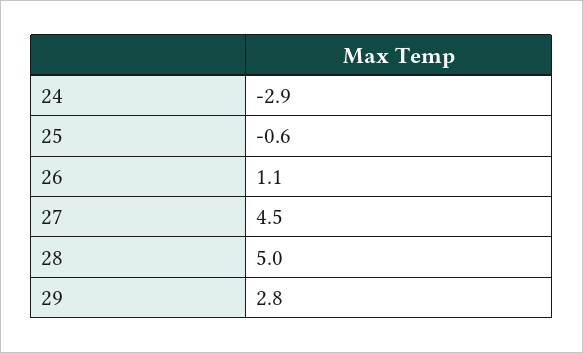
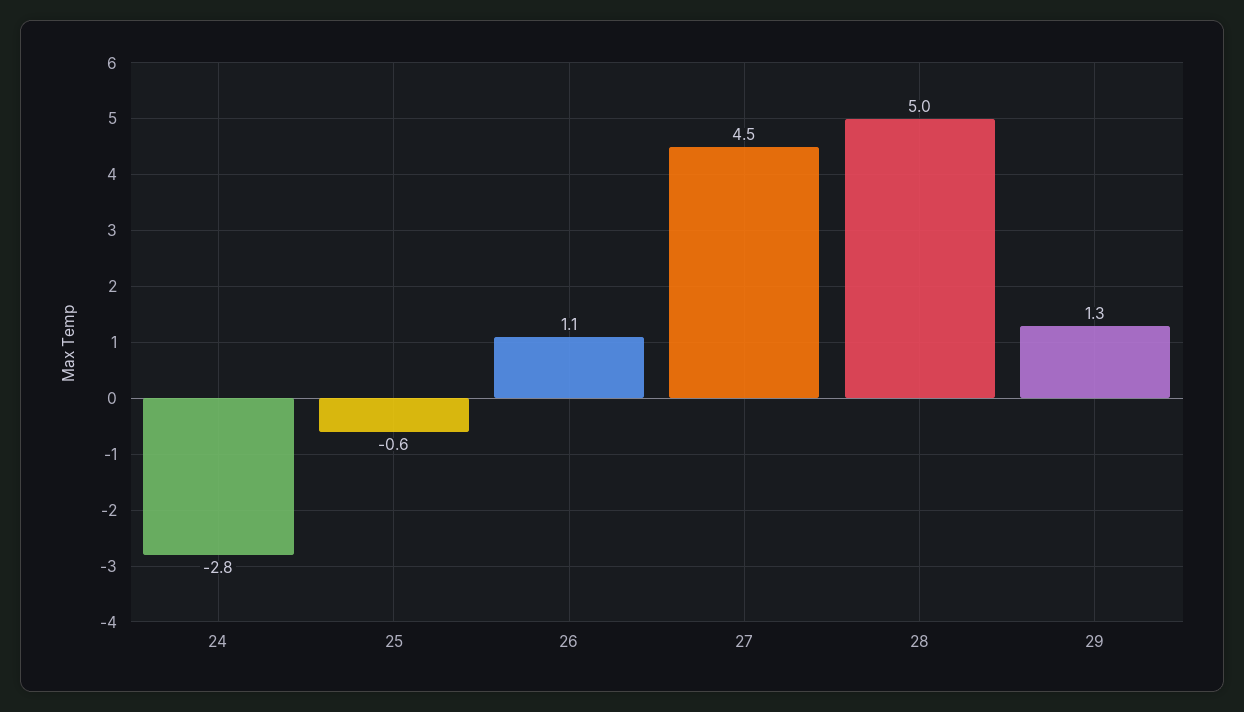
24: -2.9 -> -2.8
29: 2.8 -> 1.3

